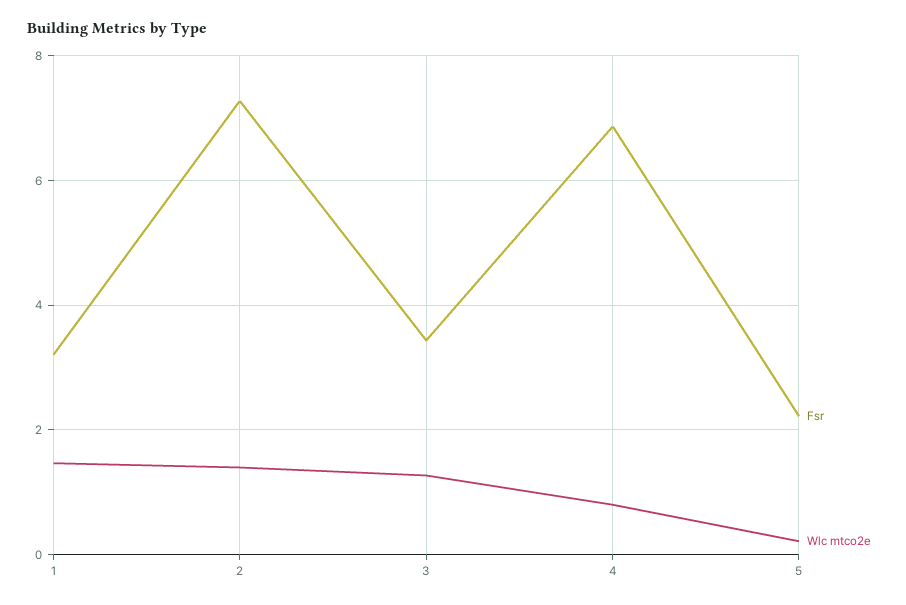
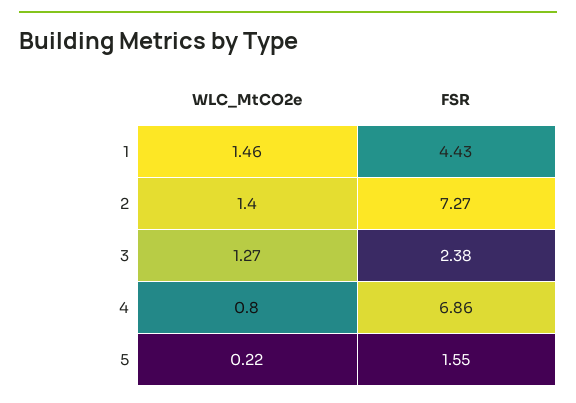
Fsr, 1: 3.2 -> 4.43
Fsr, 3: 3.4 -> 2.38
Fsr, 5: 2.2 -> 1.55

